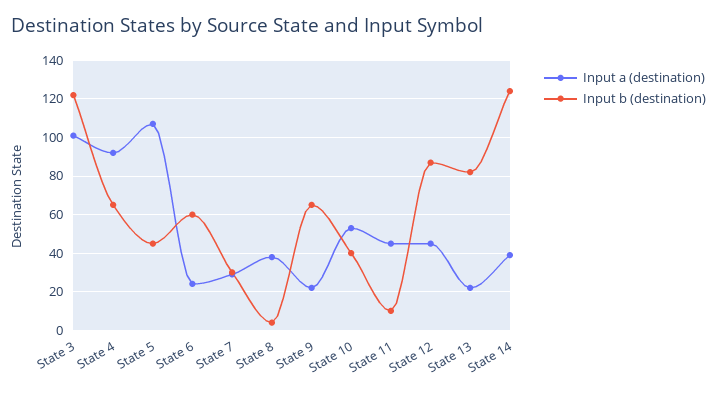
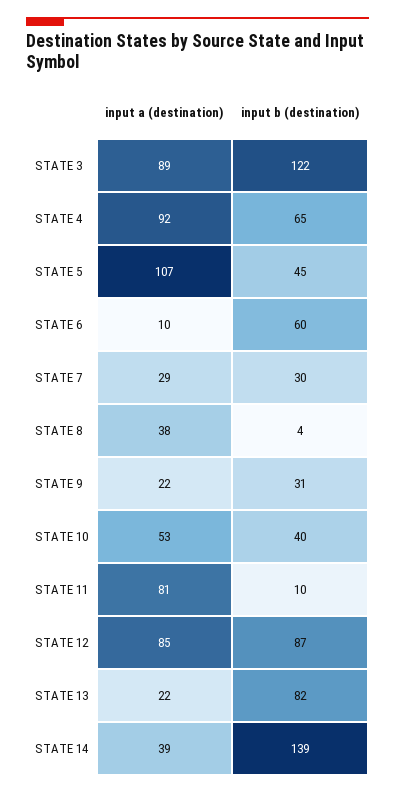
Input a (destination), State 3: 100 -> 89
Input a (destination), State 6: 25 -> 10
Input b (destination), State 9: 65 -> 31
Input a (destination), State 11: 45 -> 81
Input a (destination), State 12: 45 -> 85
Input b (destination), State 14: 125 -> 139

